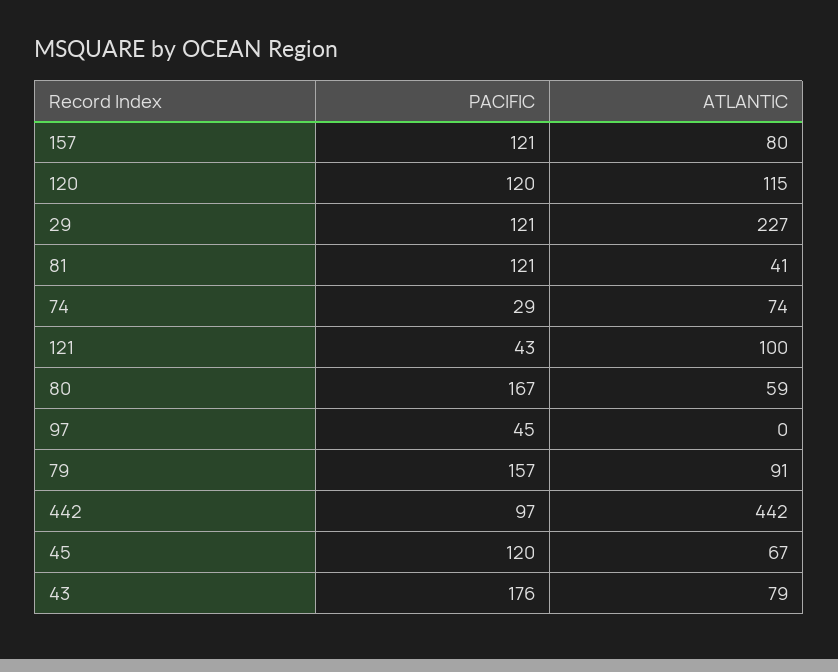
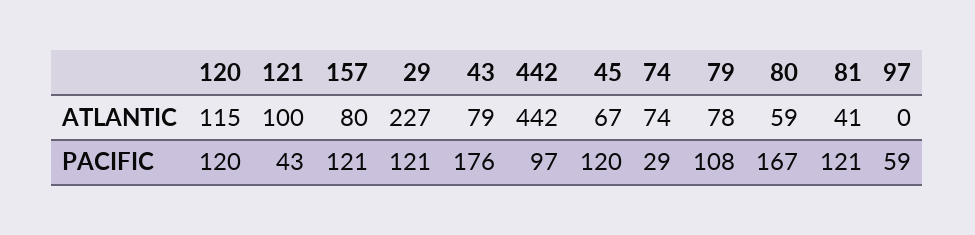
PACIFIC, 97: 45 -> 59
PACIFIC, 79: 157 -> 108
ATLANTIC, 79: 91 -> 78

